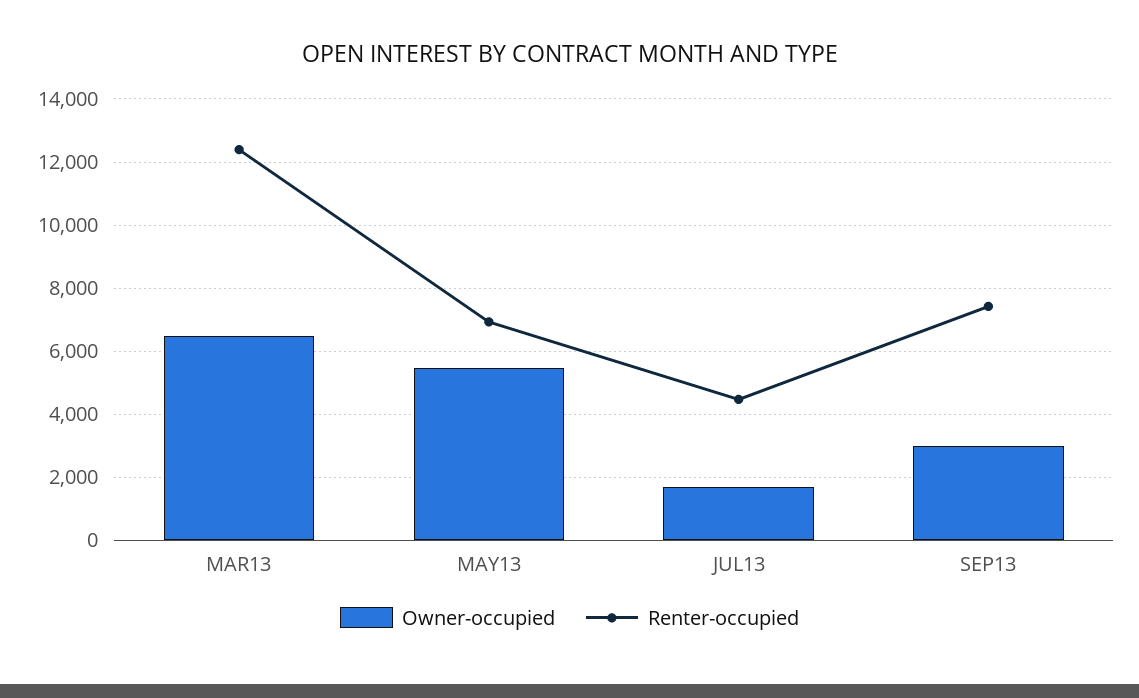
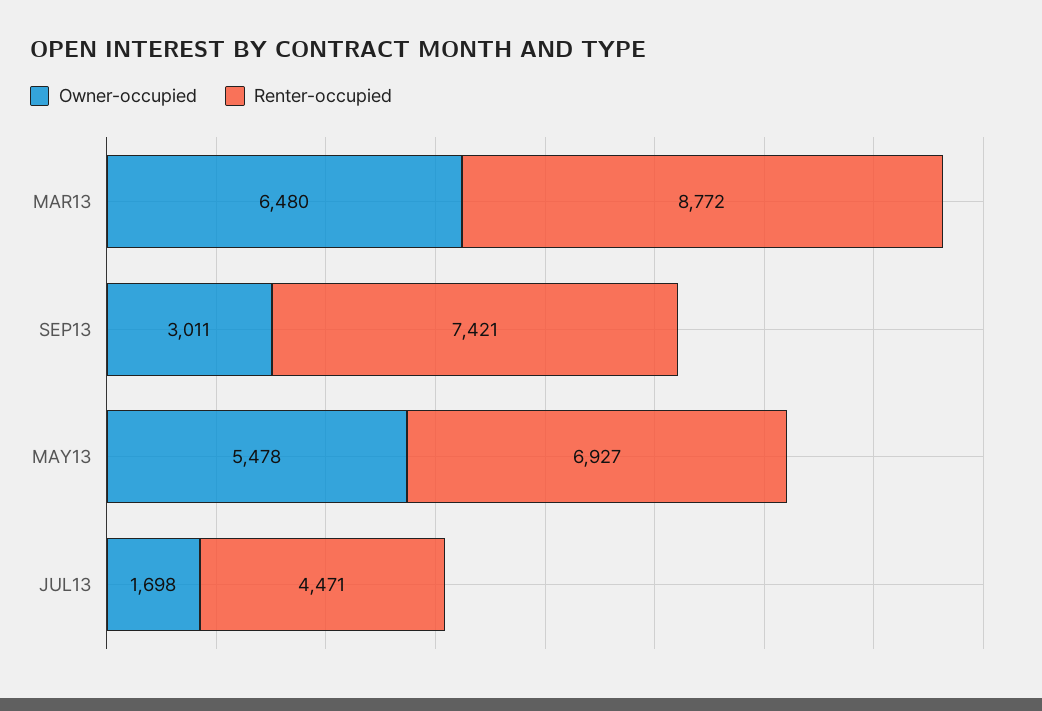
Renter-occupied, MAR13: 12400 -> 8772

